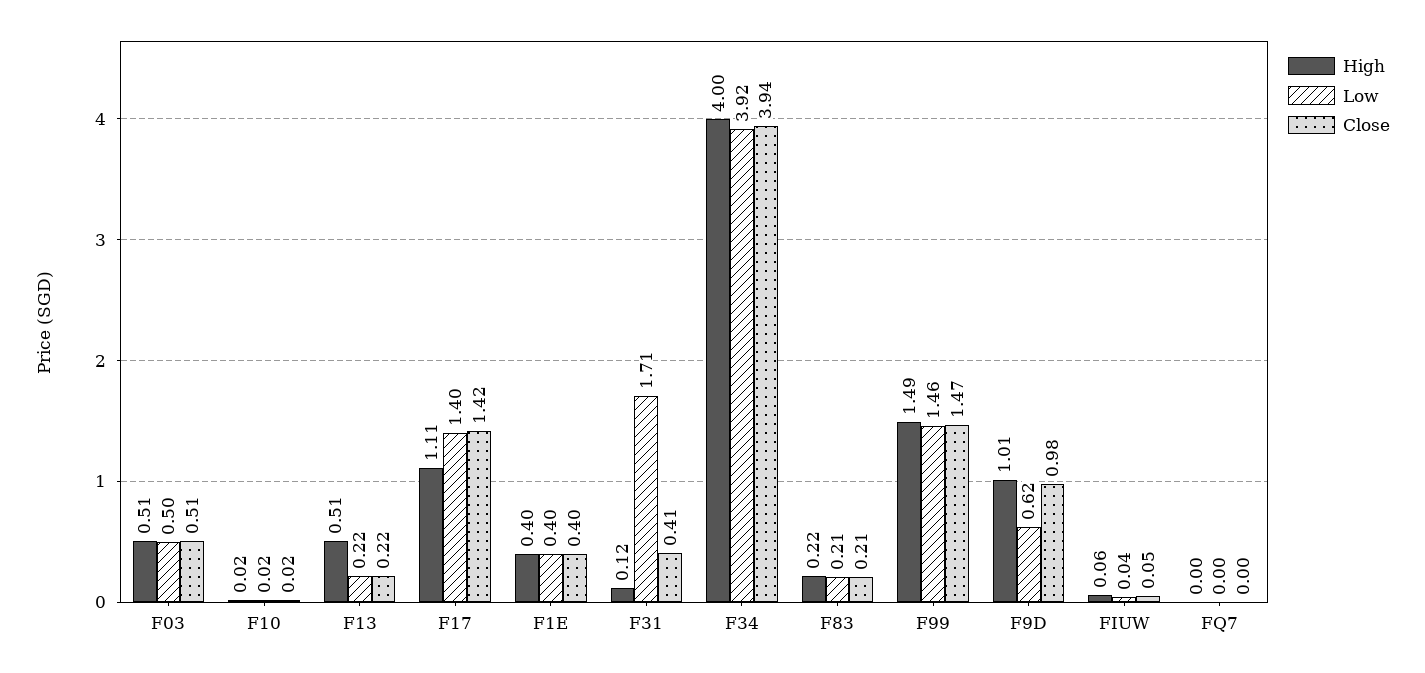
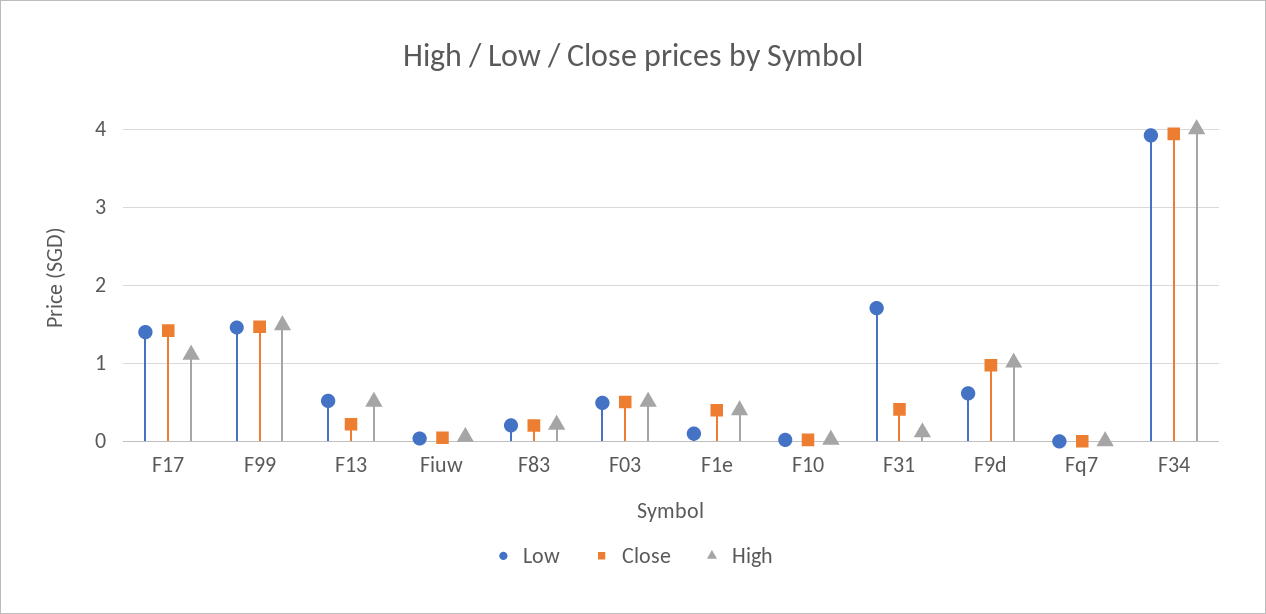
Low, F13: 0.22 -> 0.5
Low, F1E: 0.4 -> 0.1

